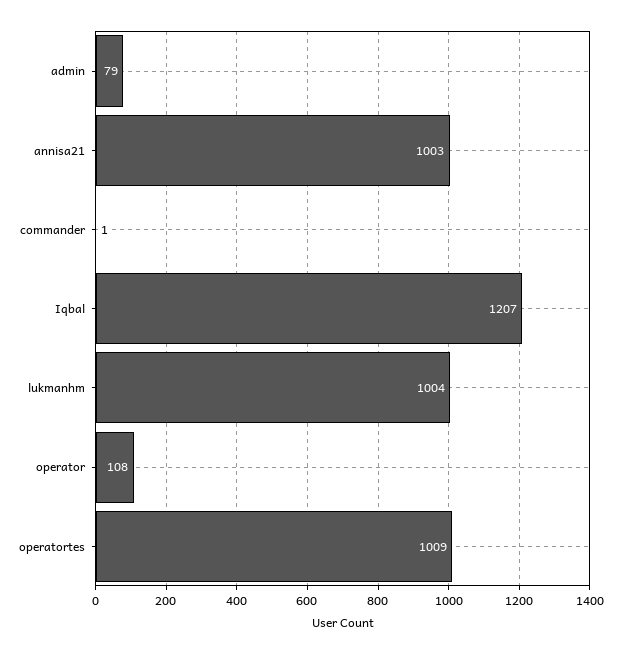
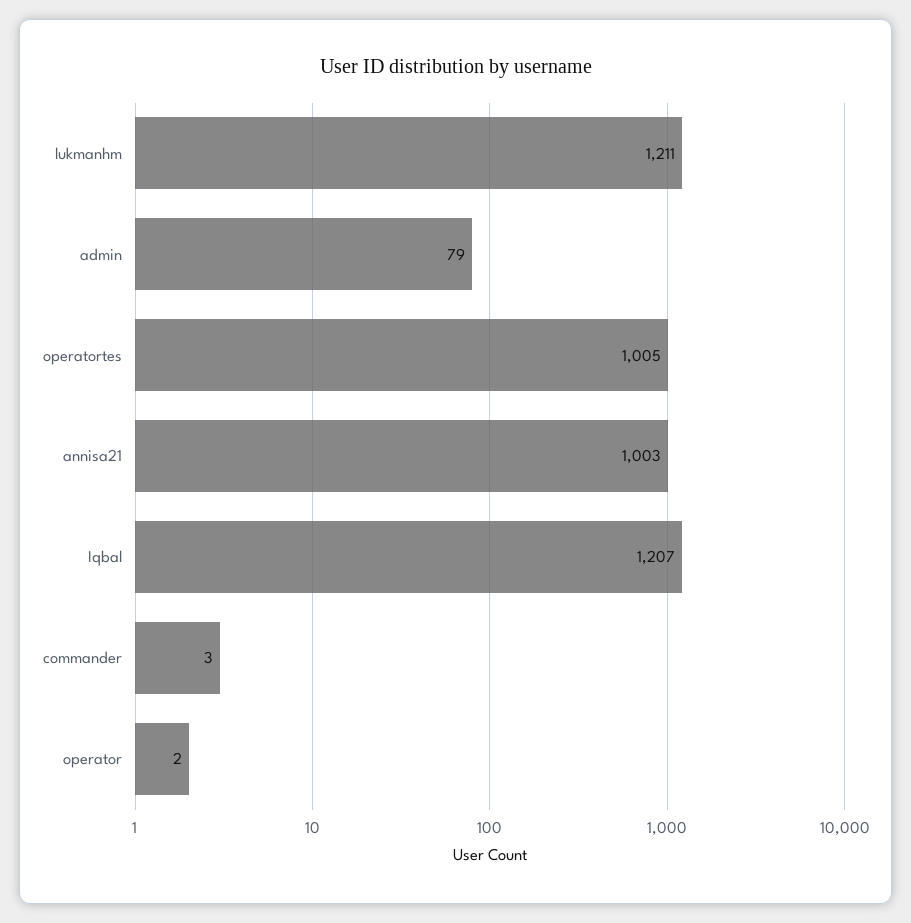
commander: 1 -> 3
lukmanhm: 1004 -> 1211
operator: 108 -> 2
operatortes: 1009 -> 1005

